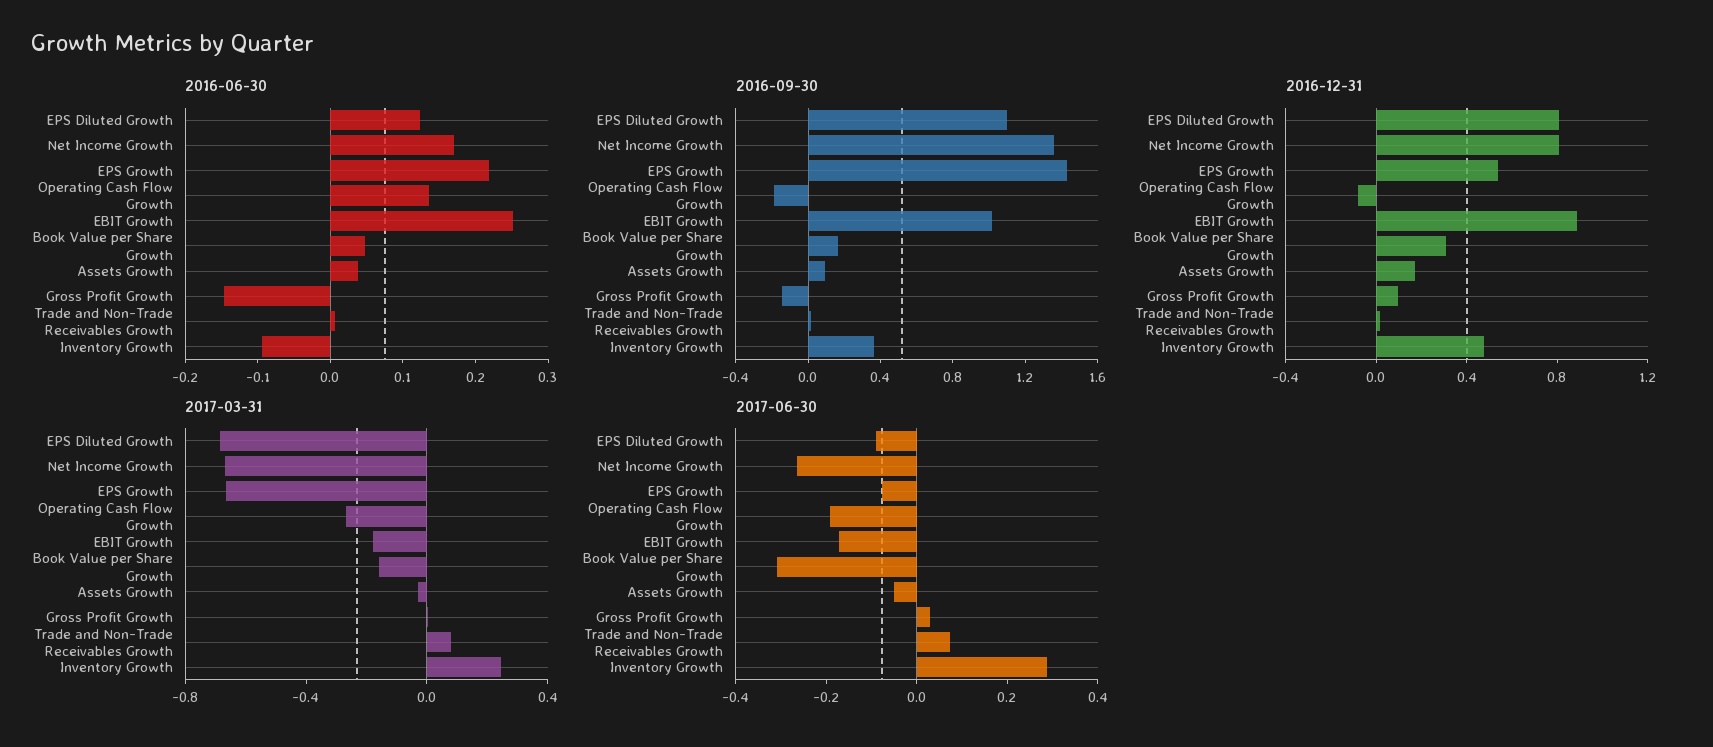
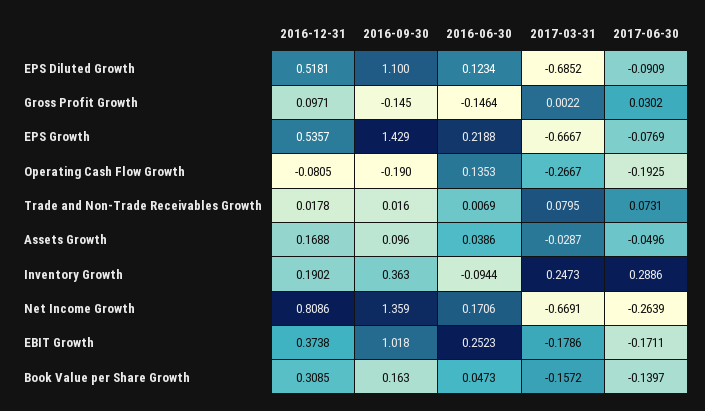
2016-12-31, EPS Diluted Growth: 0.8 -> 0.5181
2016-12-31, EBIT Growth: 0.9 -> 0.3738
2016-12-31, Inventory Growth: 0.5 -> 0.1902
2017-06-30, Book Value per Share Growth: -0.3 -> -0.1397

